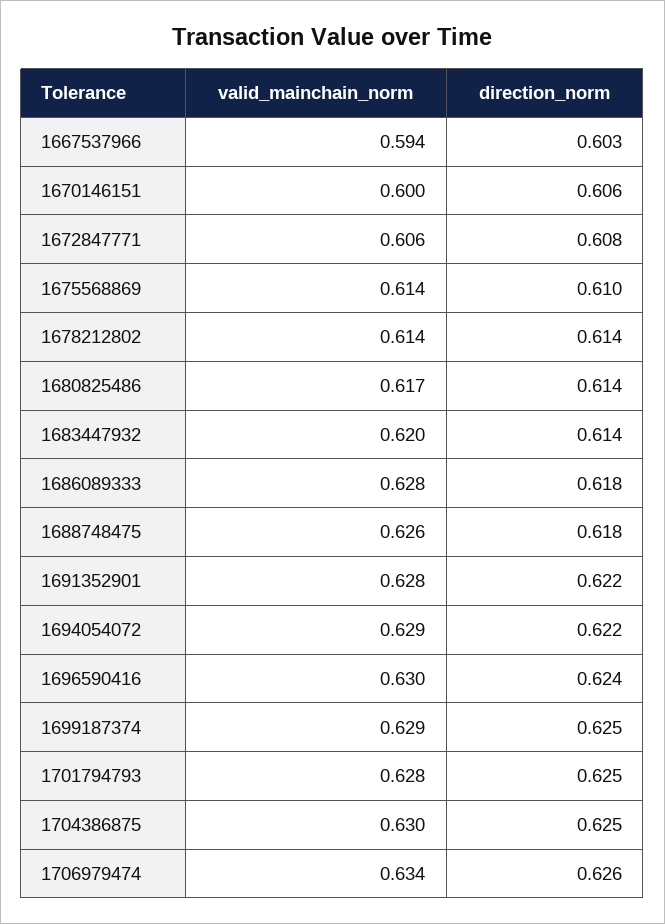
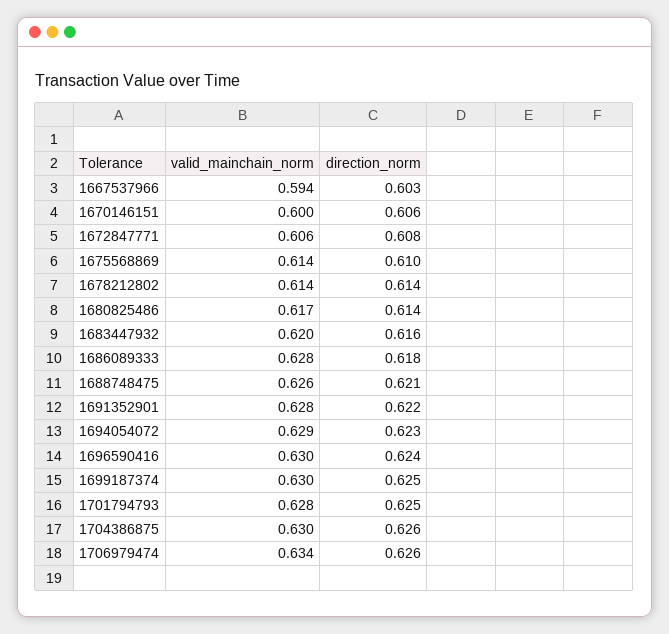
direction_norm, 1683447932: 0.614 -> 0.616
direction_norm, 1688748475: 0.618 -> 0.621
direction_norm, 1694054072: 0.622 -> 0.623
valid_mainchain_norm, 1699187374: 0.629 -> 0.63
direction_norm, 1704386875: 0.625 -> 0.626

